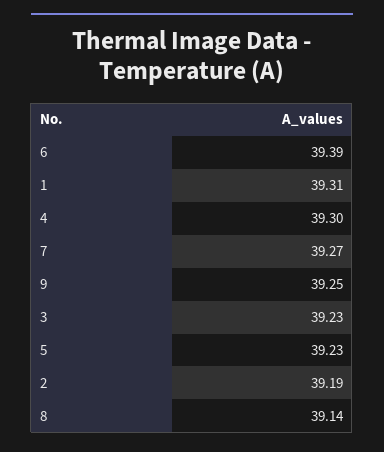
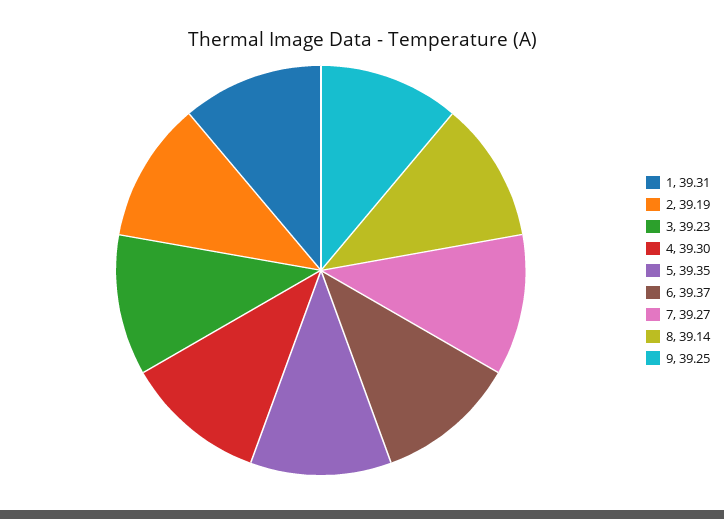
6: 39.39 -> 39.37
5: 39.23 -> 39.35

